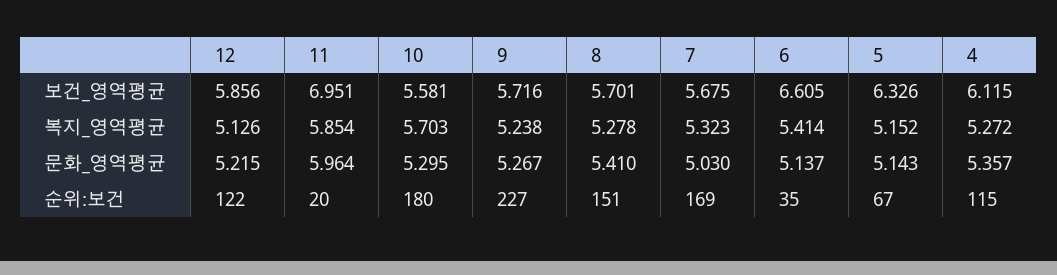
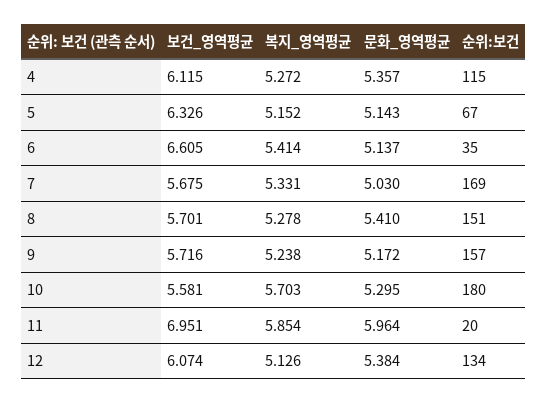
12, 보건_영역평균: 5.856 -> 6.074
7, 복지_영역평균: 5.323 -> 5.331
12, 문화_영역평균: 5.215 -> 5.384
9, 문화_영역평균: 5.267 -> 5.172
12, 순위:보건: 122 -> 134
9, 순위:보건: 227 -> 157

